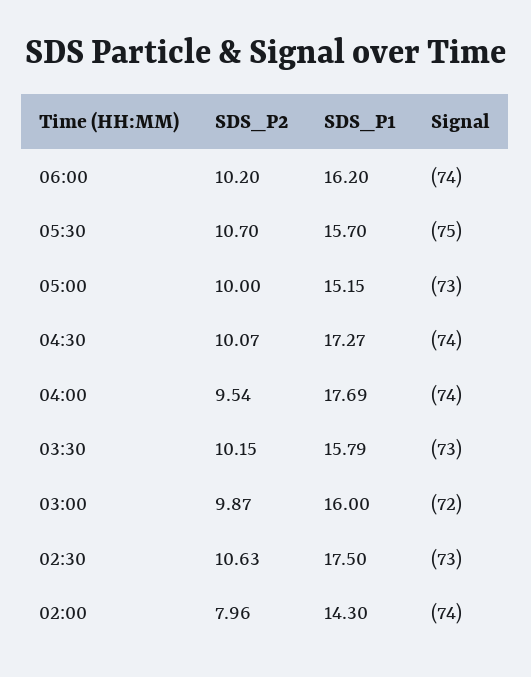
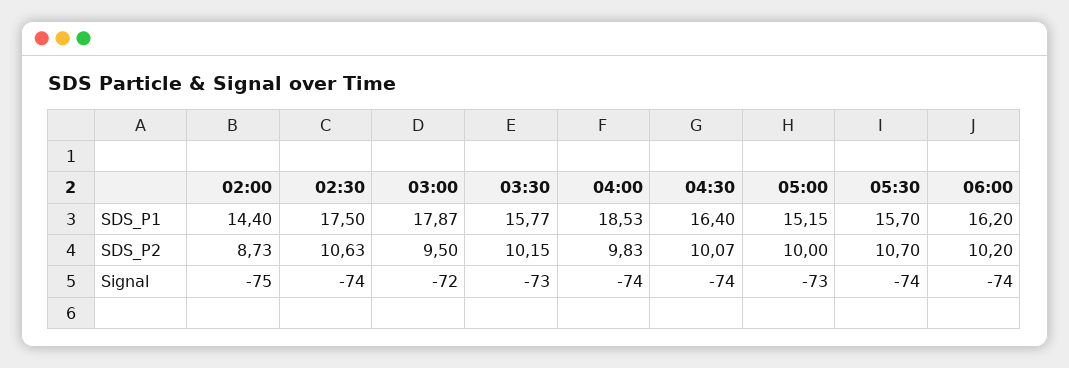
Signal, 05:30: -75 -> -74
SDS_P1, 04:30: 17.27 -> 16.4
SDS_P2, 04:00: 9.54 -> 9.83
SDS_P1, 04:00: 17.69 -> 18.53
SDS_P1, 03:30: 15.79 -> 15.77
SDS_P2, 03:00: 9.87 -> 9.5
SDS_P1, 03:00: 16 -> 17.87
Signal, 02:30: -73 -> -74
SDS_P2, 02:00: 7.96 -> 8.73
SDS_P1, 02:00: 14.3 -> 14.4
Signal, 02:00: -74 -> -75

